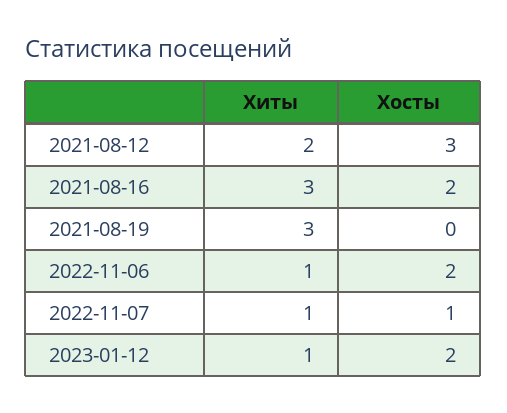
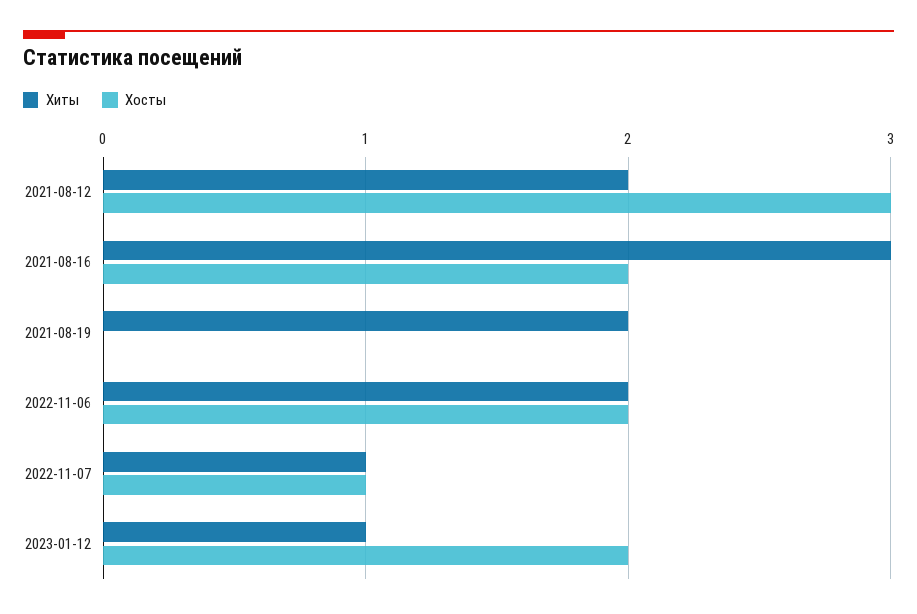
Хиты, 2021-08-19: 3 -> 2
Хиты, 2022-11-06: 1 -> 2

